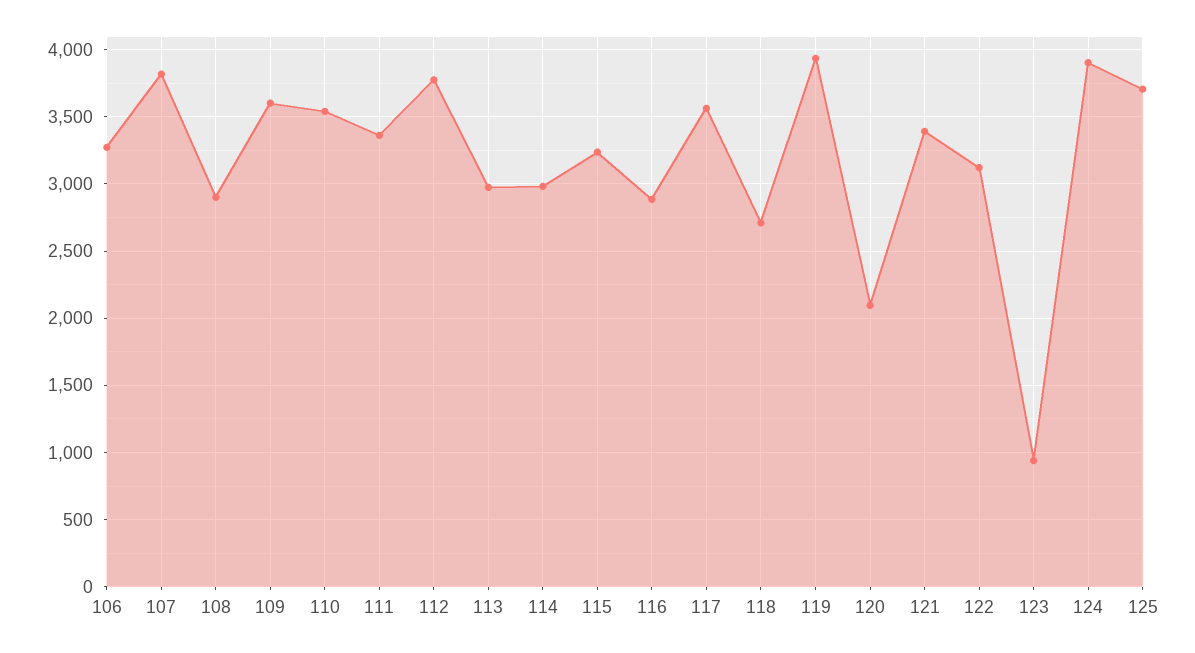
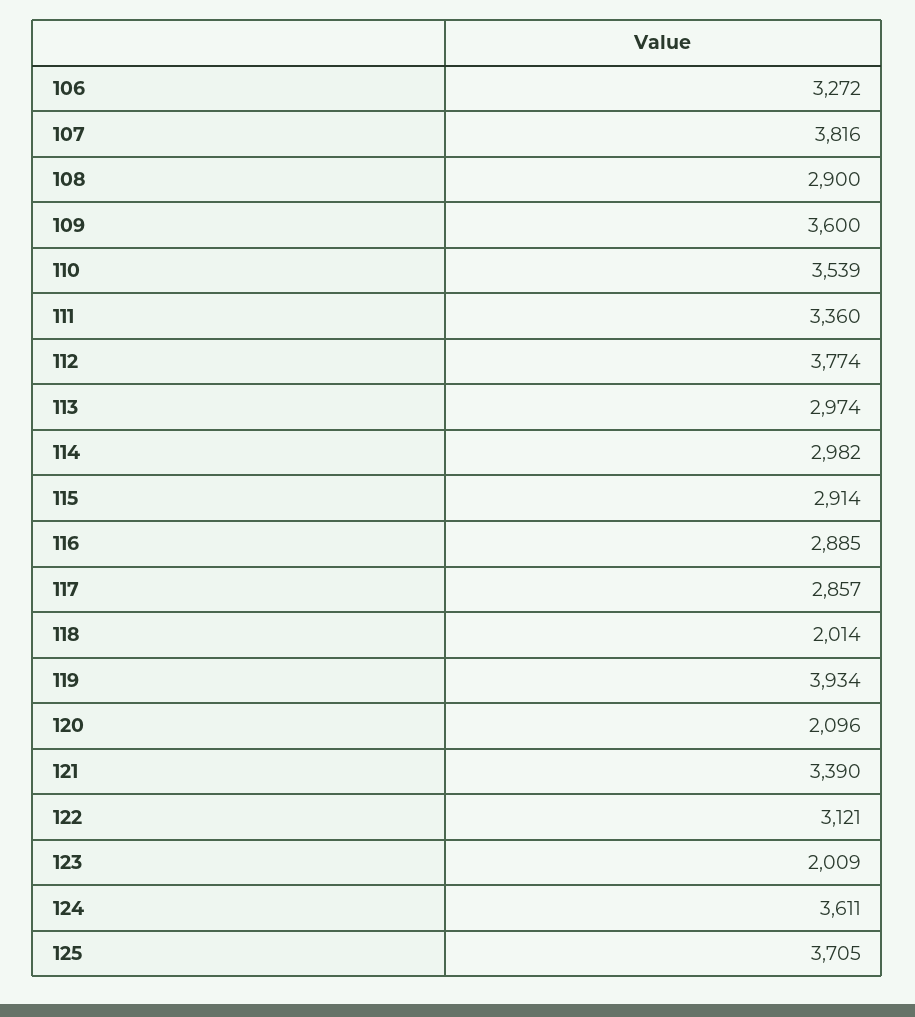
115: 3250 -> 2914
117: 3550 -> 2857
118: 2700 -> 2014
123: 950 -> 2009
124: 3900 -> 3611

